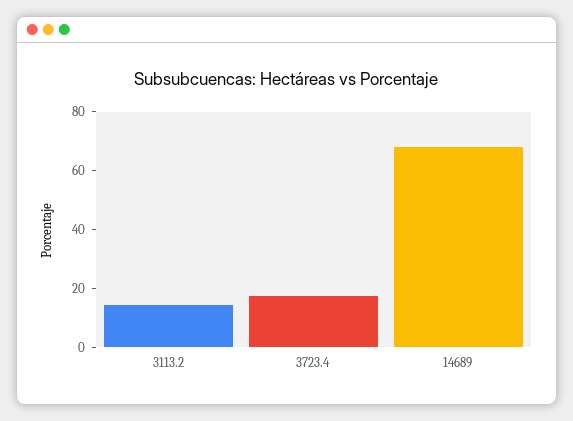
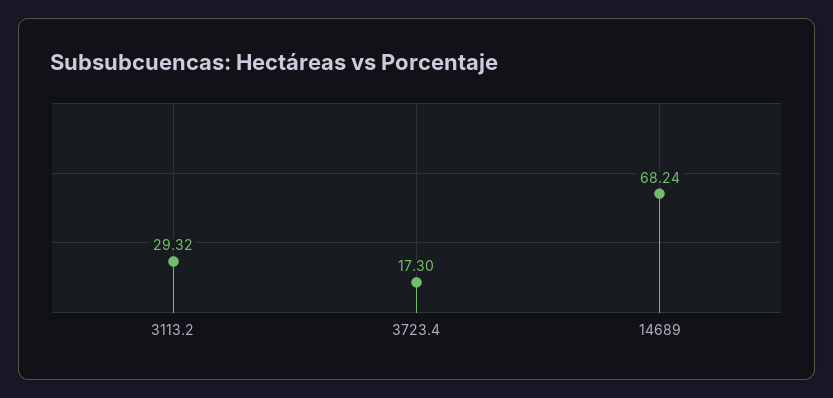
3113.2: 15 -> 29.32

